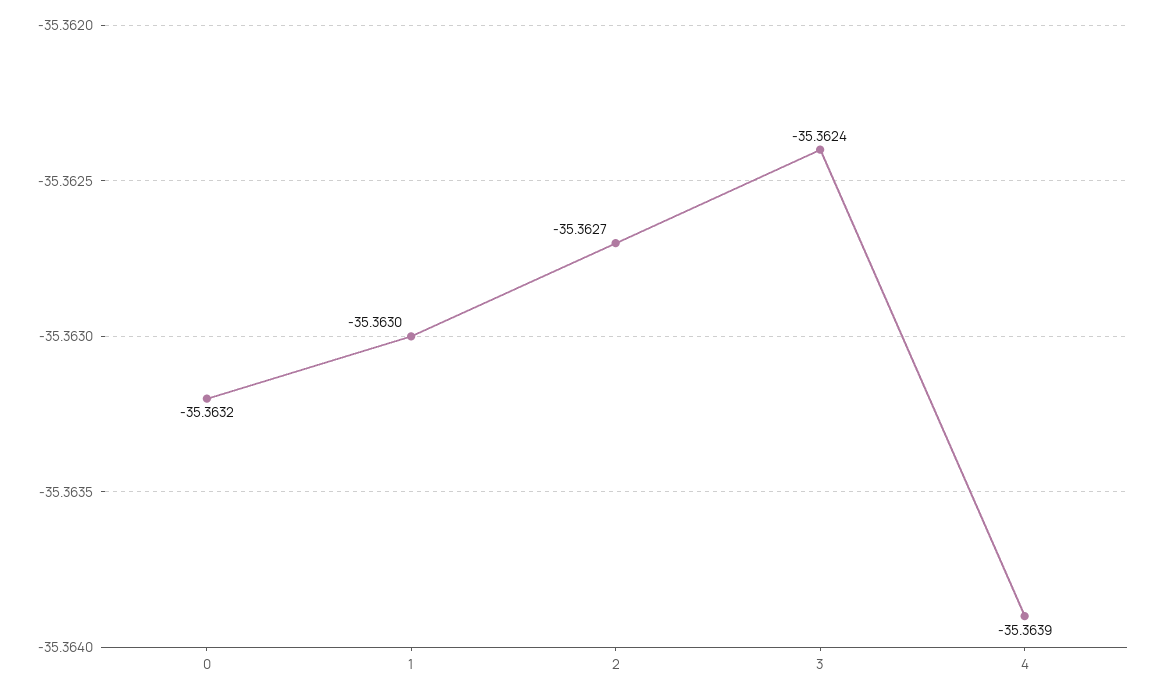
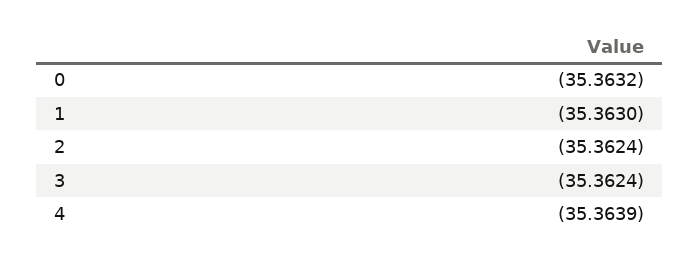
2: -35.3627 -> -35.3624

